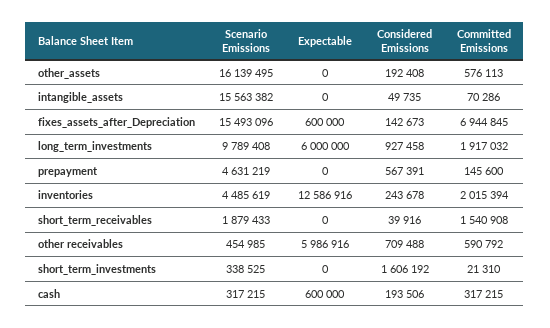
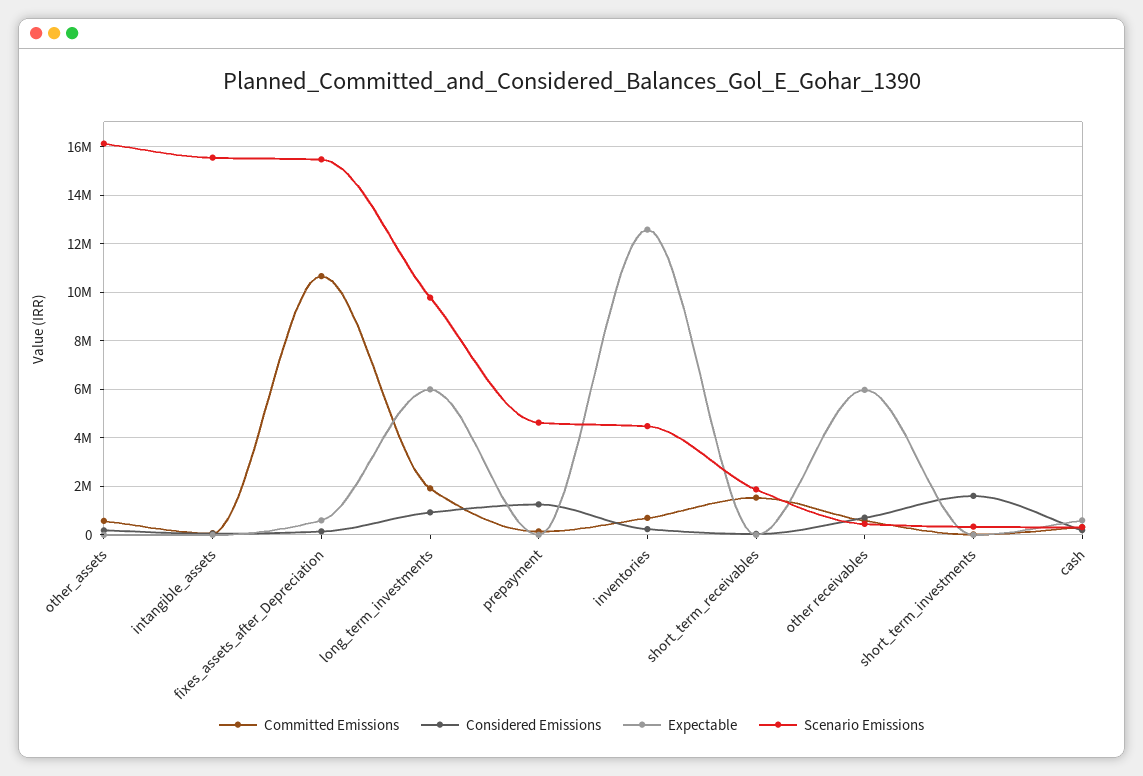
Committed Emissions, fixes_assets_after_Depreciation: 6944845 -> 10750000
Considered Emissions, prepayment: 567391 -> 1250000
Committed Emissions, inventories: 2015394 -> 750000

